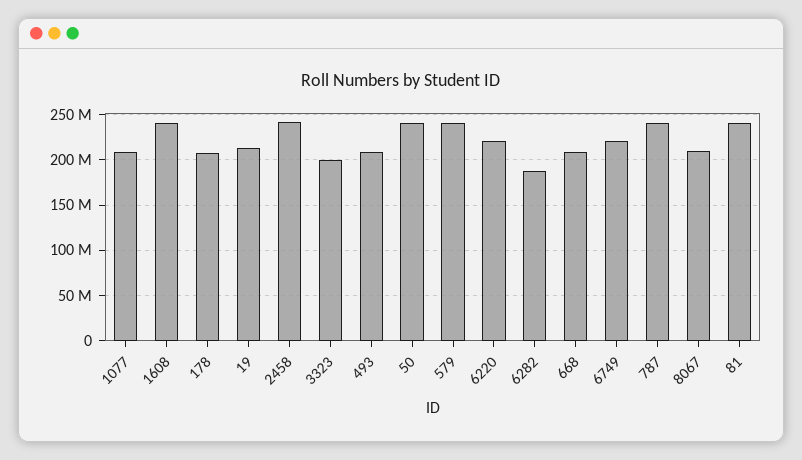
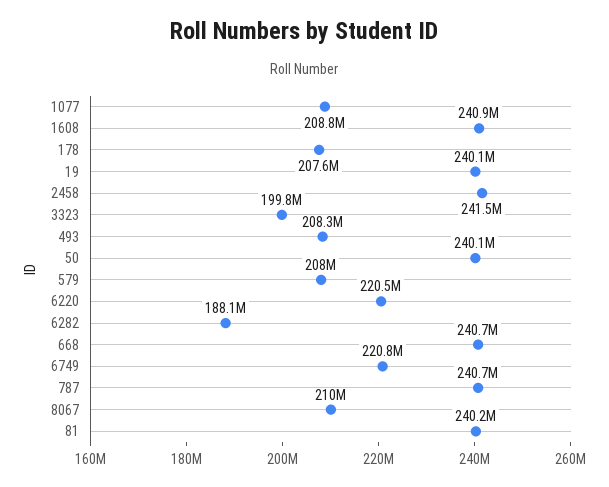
19: 210000000 -> 240100000
579: 240000000 -> 208000000
668: 210000000 -> 240700000

